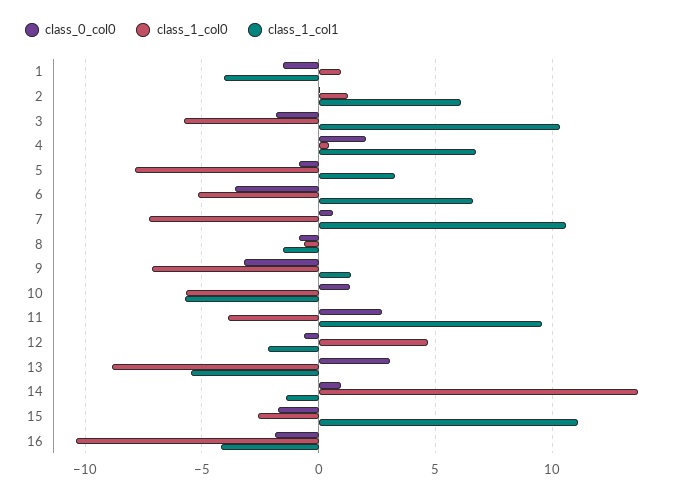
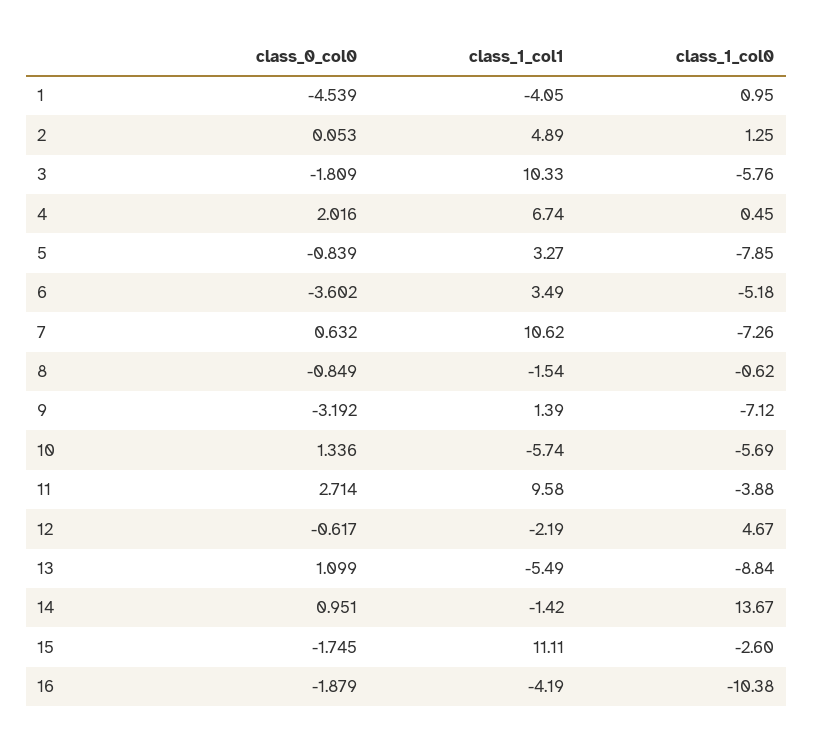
class_0_col0, 1: -1.5 -> -4.539
class_1_col1, 2: 6 -> 4.89
class_1_col1, 6: 6.5 -> 3.49
class_0_col0, 13: 3 -> 1.099

